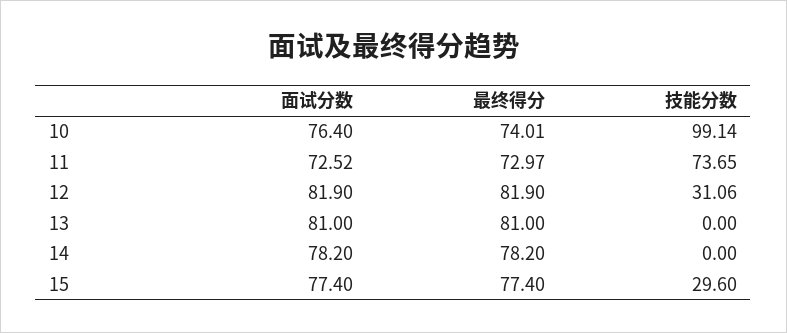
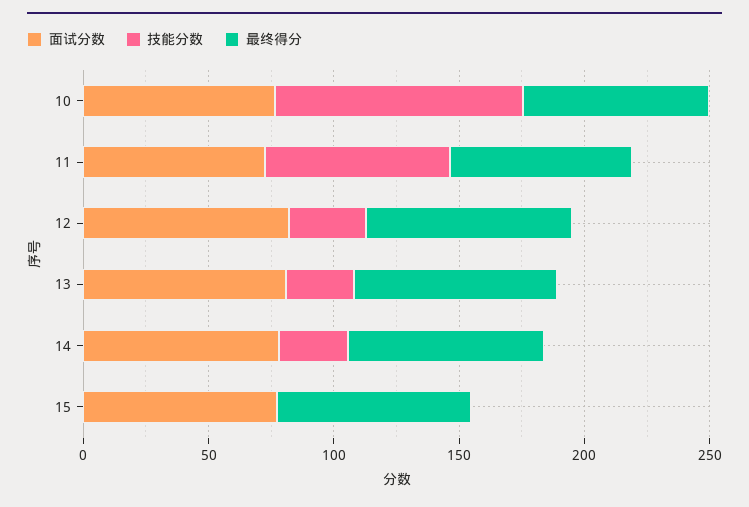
技能分数, 13: 0 -> 30
技能分数, 14: 0 -> 30
技能分数, 15: 29.6 -> 0

